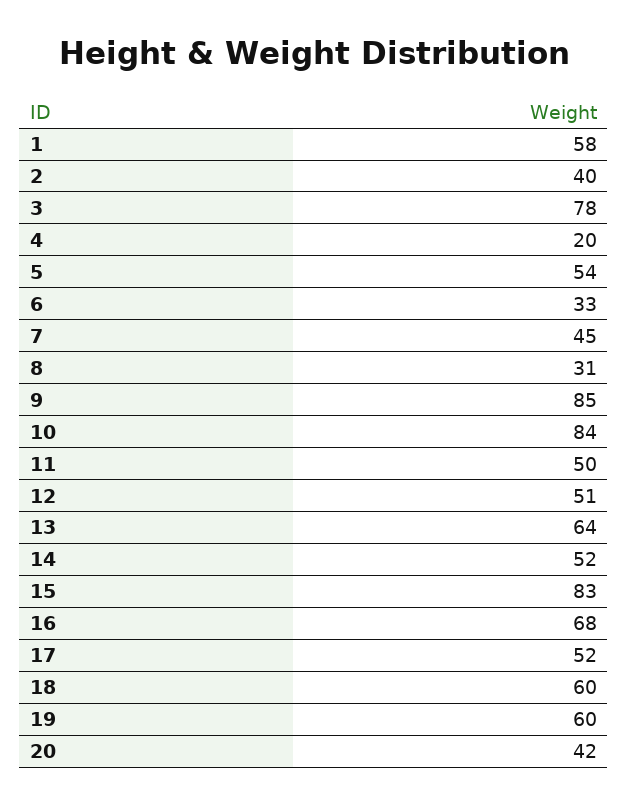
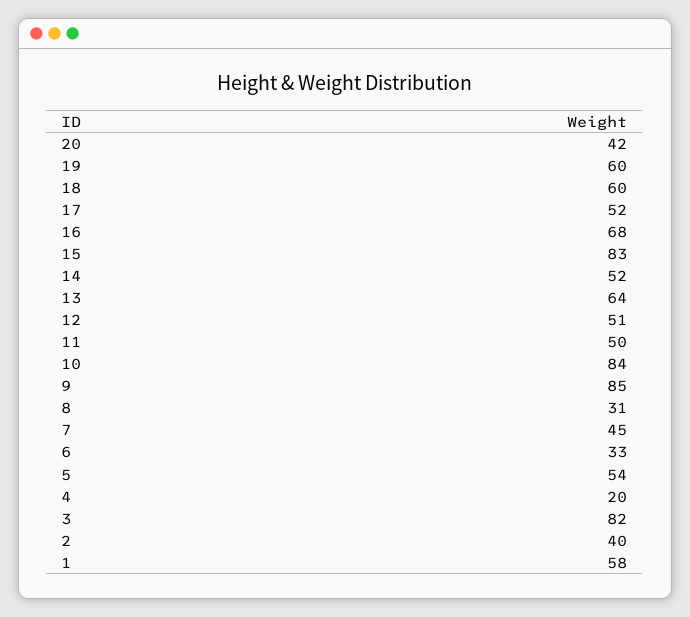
3: 78 -> 82

